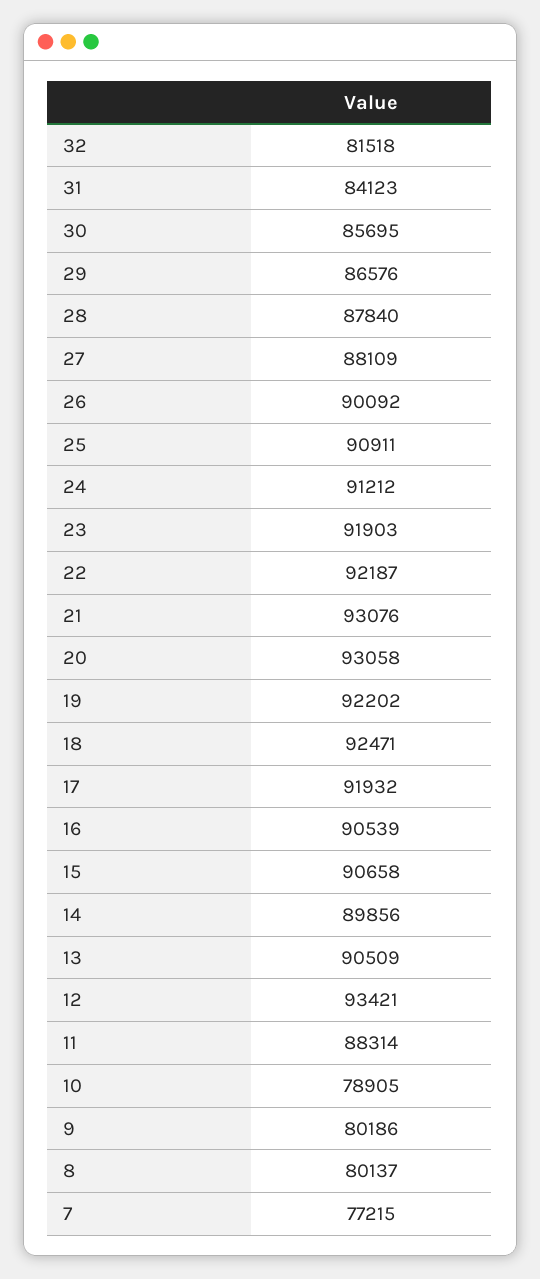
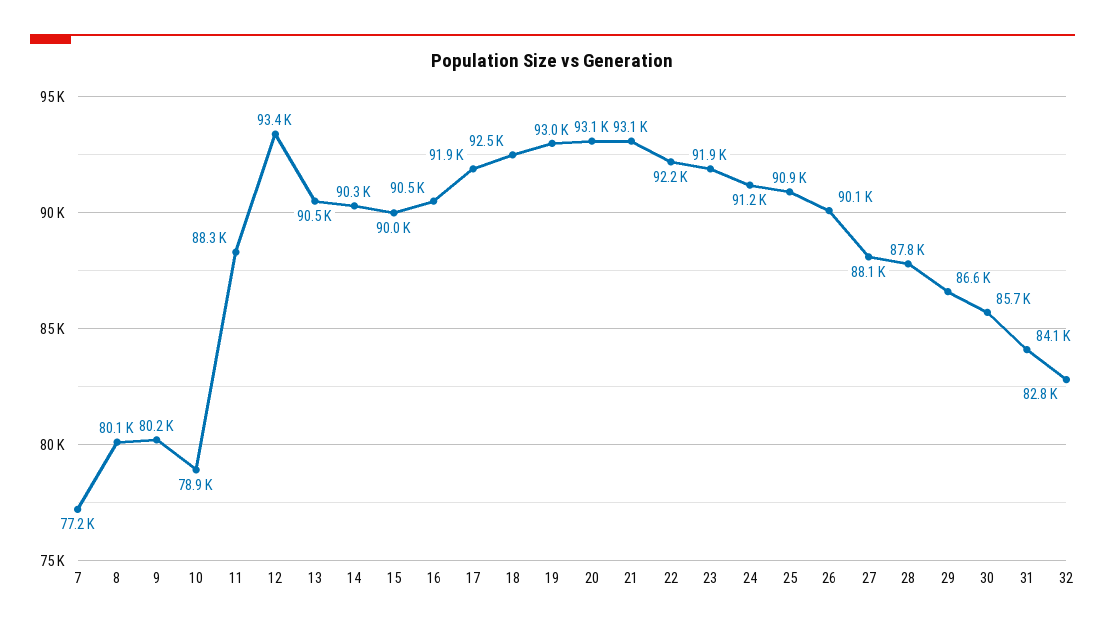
32: 81518 -> 82800
19: 92202 -> 93000
15: 90658 -> 90000
14: 89856 -> 90300

